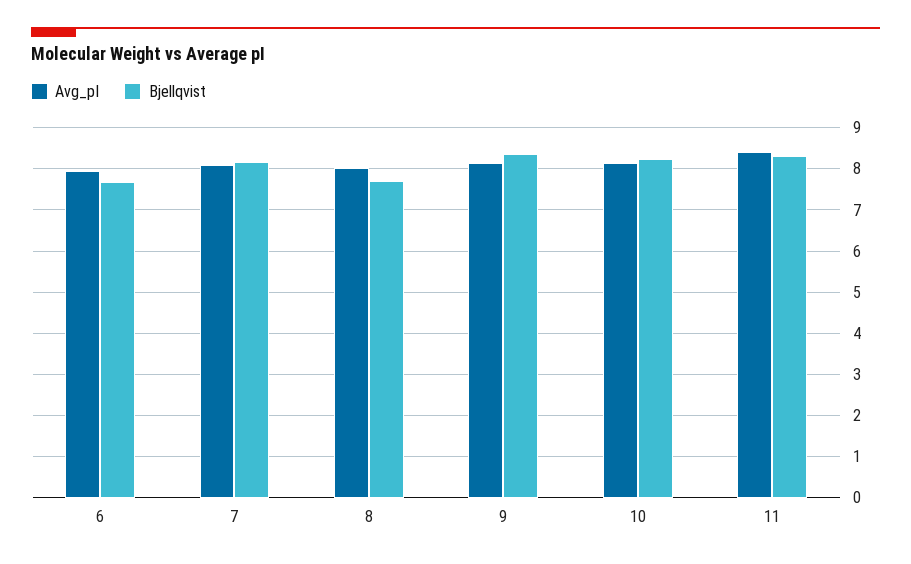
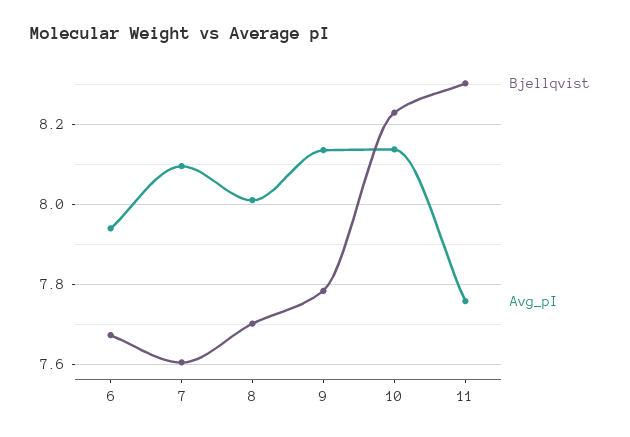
Bjellqvist, 7: 8.2 -> 7.6
Bjellqvist, 9: 8.4 -> 7.78
Avg_pI, 11: 8.4 -> 7.76

